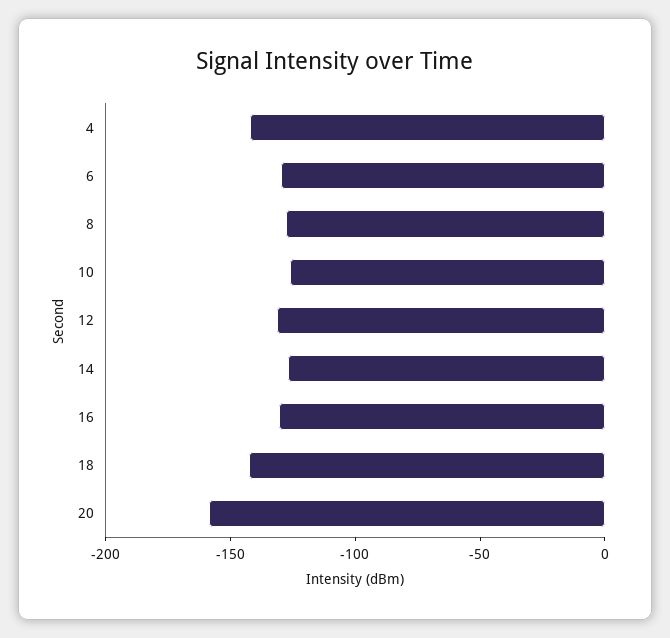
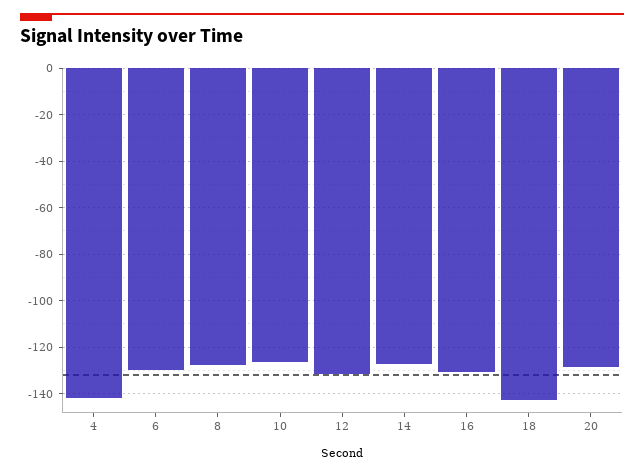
20: -160 -> -130

